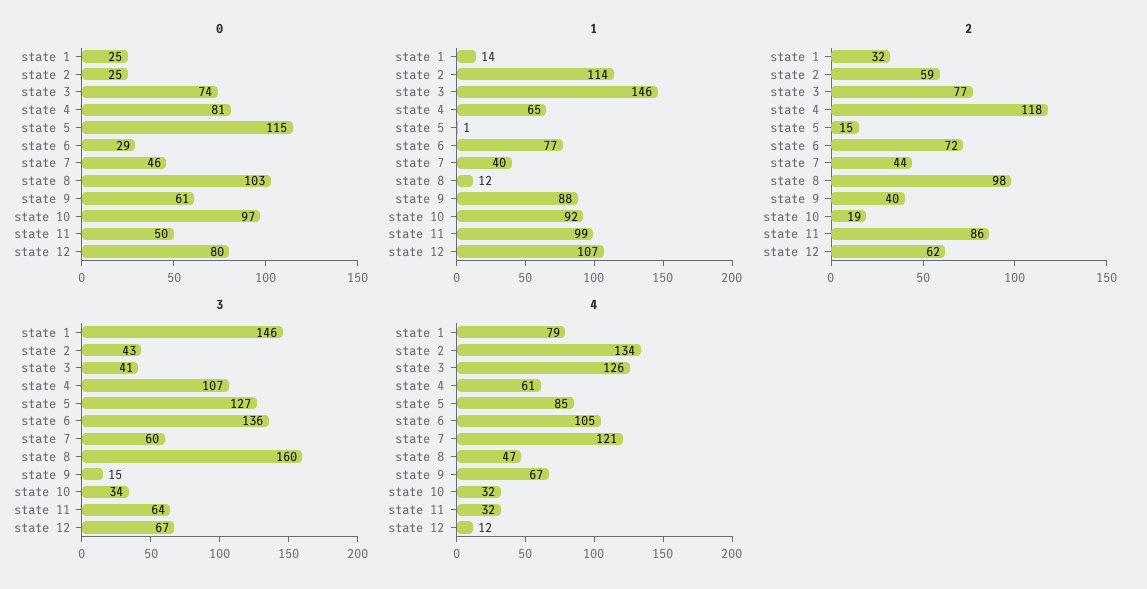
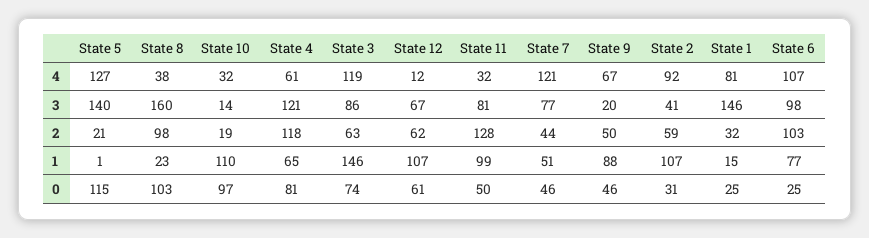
0, state 2: 25 -> 31
0, state 6: 29 -> 25
0, state 9: 61 -> 46
0, state 12: 80 -> 61
1, state 1: 14 -> 15
1, state 2: 114 -> 107
1, state 7: 40 -> 51
1, state 8: 12 -> 23
1, state 10: 92 -> 110
2, state 3: 77 -> 63
2, state 5: 15 -> 21
2, state 6: 72 -> 103
2, state 9: 40 -> 50
2, state 11: 86 -> 128
3, state 2: 43 -> 41
3, state 3: 41 -> 86
3, state 4: 107 -> 121
3, state 5: 127 -> 140
3, state 6: 136 -> 98
3, state 7: 60 -> 77
3, state 9: 15 -> 20
3, state 10: 34 -> 14
3, state 11: 64 -> 81
4, state 1: 79 -> 81
4, state 2: 134 -> 92
4, state 3: 126 -> 119
4, state 5: 85 -> 127
4, state 6: 105 -> 107
4, state 8: 47 -> 38

